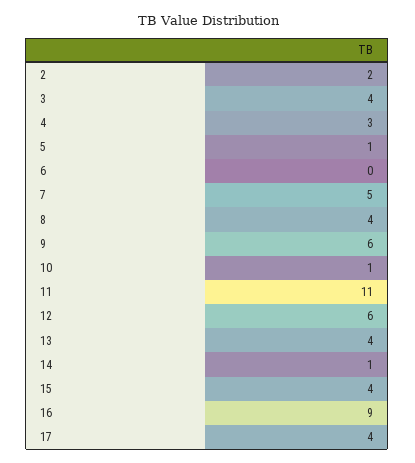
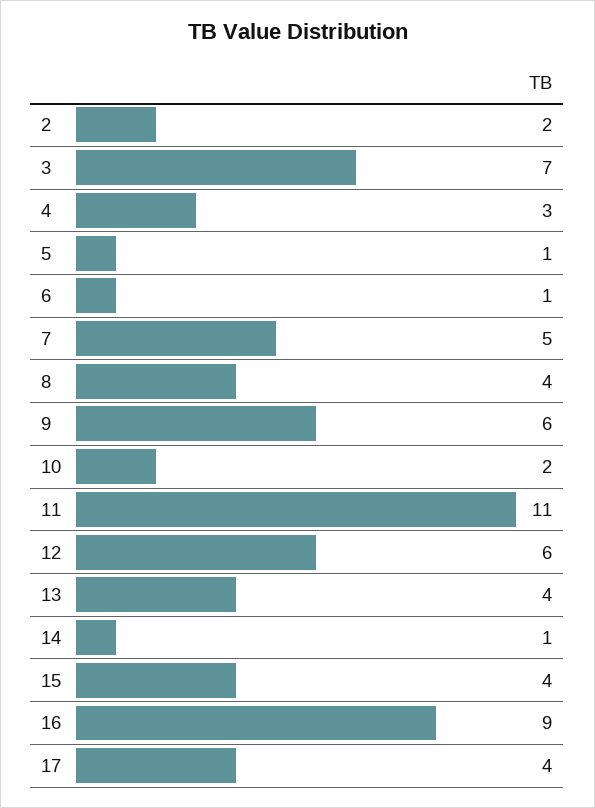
3: 4 -> 7
6: 0 -> 1
10: 1 -> 2

